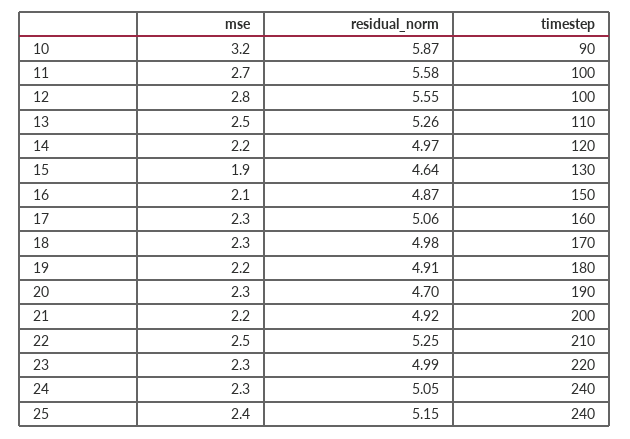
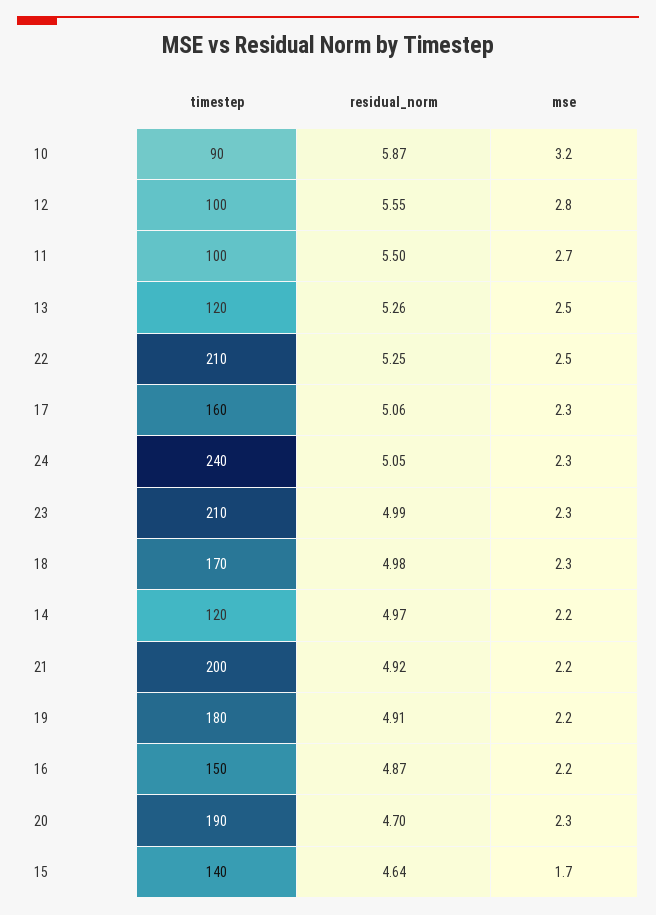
residual_norm, 11: 5.58 -> 5.5
timestep, 13: 110 -> 120
mse, 15: 1.9 -> 1.7
timestep, 15: 130 -> 140
mse, 16: 2.1 -> 2.2
timestep, 23: 220 -> 210
mse, 25: 2.4 -> none
residual_norm, 25: 5.15 -> none
timestep, 25: 240 -> none

